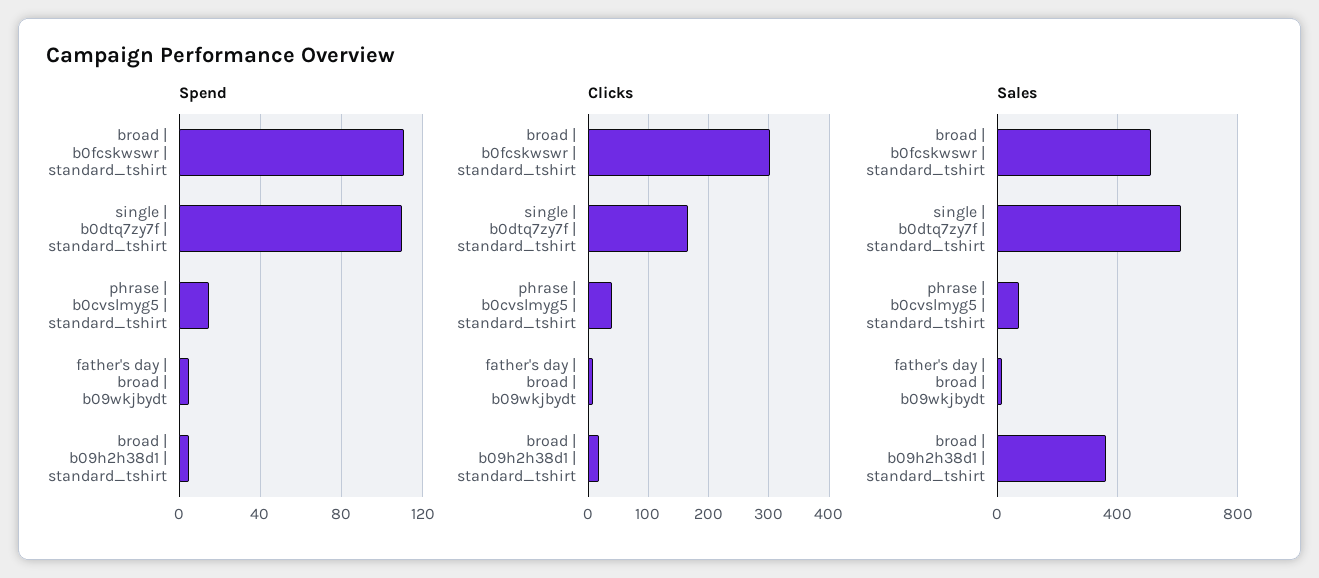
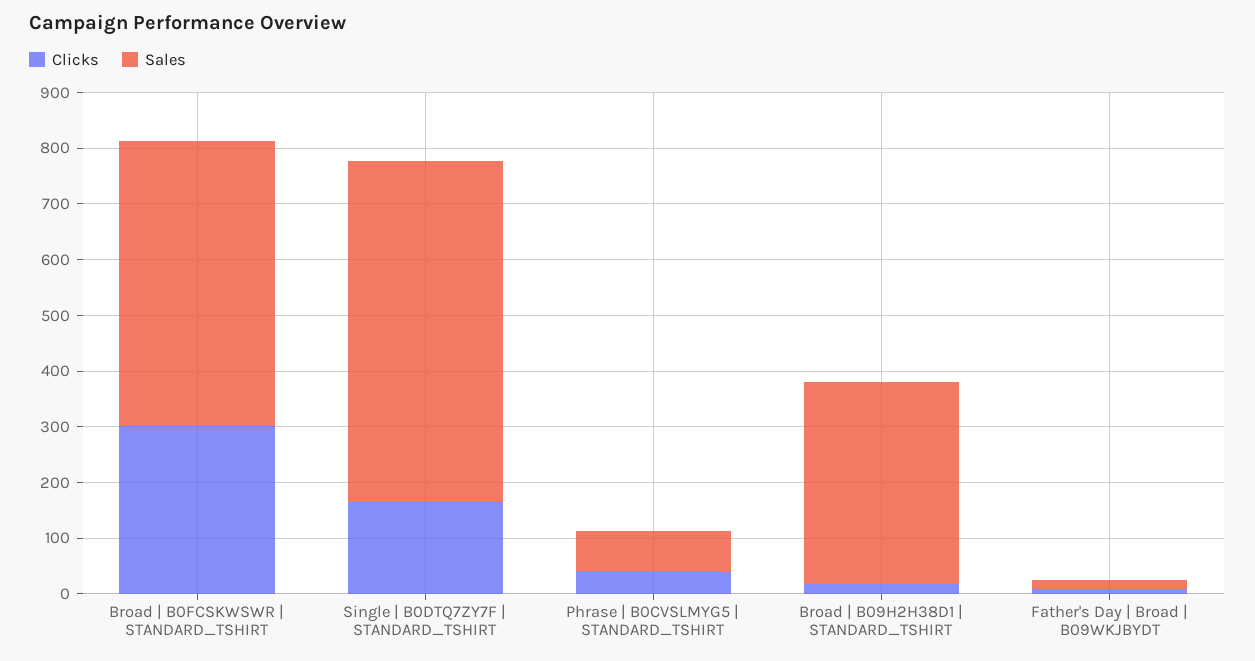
Spend, broad | b0fcskwswr | standard_tshirt: 110 -> none
Spend, single | b0dtq7zy7f | standard_tshirt: 110 -> none
Spend, phrase | b0cvslmyg5 | standard_tshirt: 15 -> none
Spend, father's day | broad | b09wkjbydt: 5 -> none
Spend, broad | b09h2h38d1 | standard_tshirt: 5 -> none

